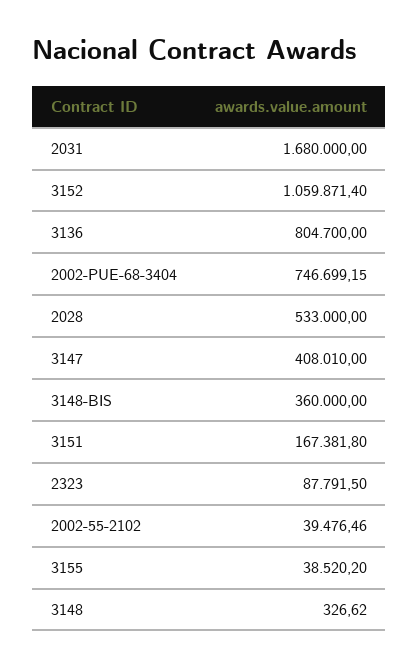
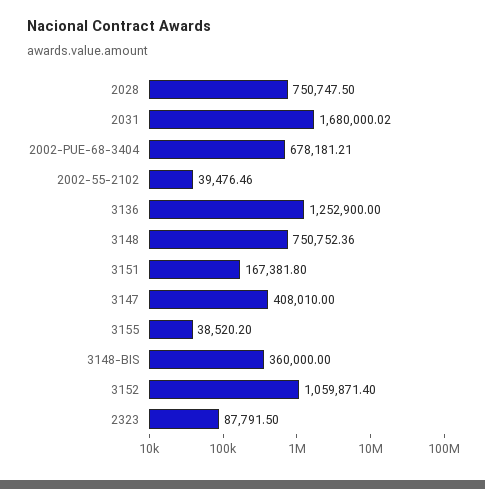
2031: 1680000 -> 1680000.02
3136: 804700 -> 1252900
2002-PUE-68-3404: 746699.15 -> 678181.21
2028: 533000 -> 750747.5
3148: 326.62 -> 750752.36

